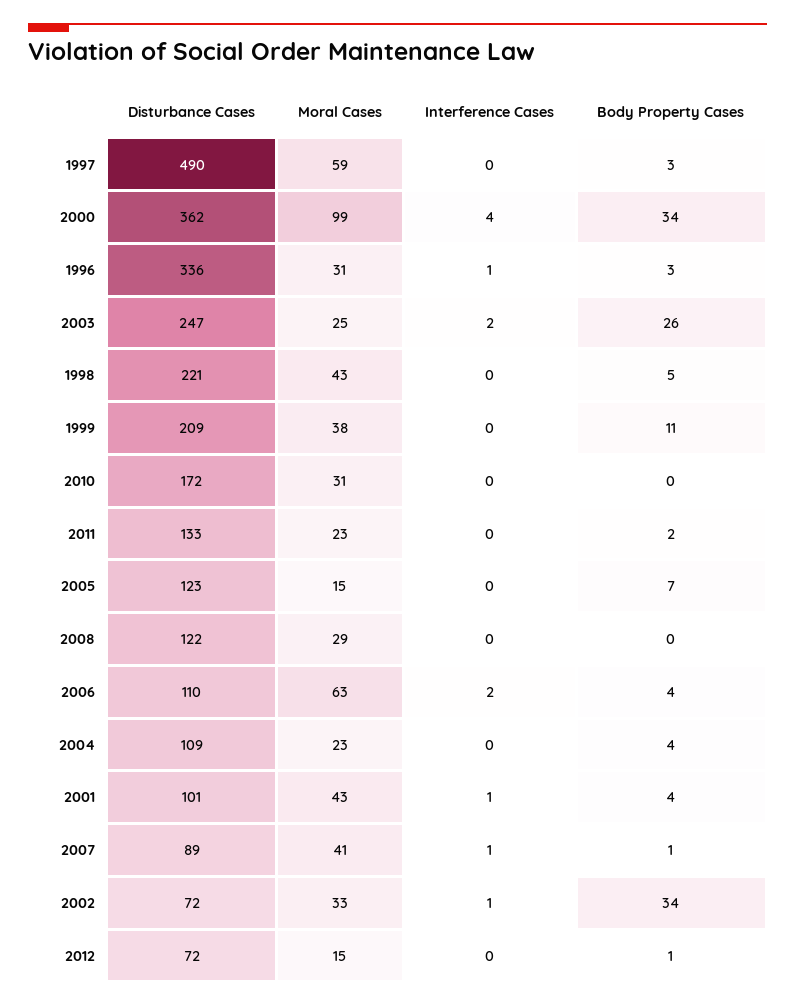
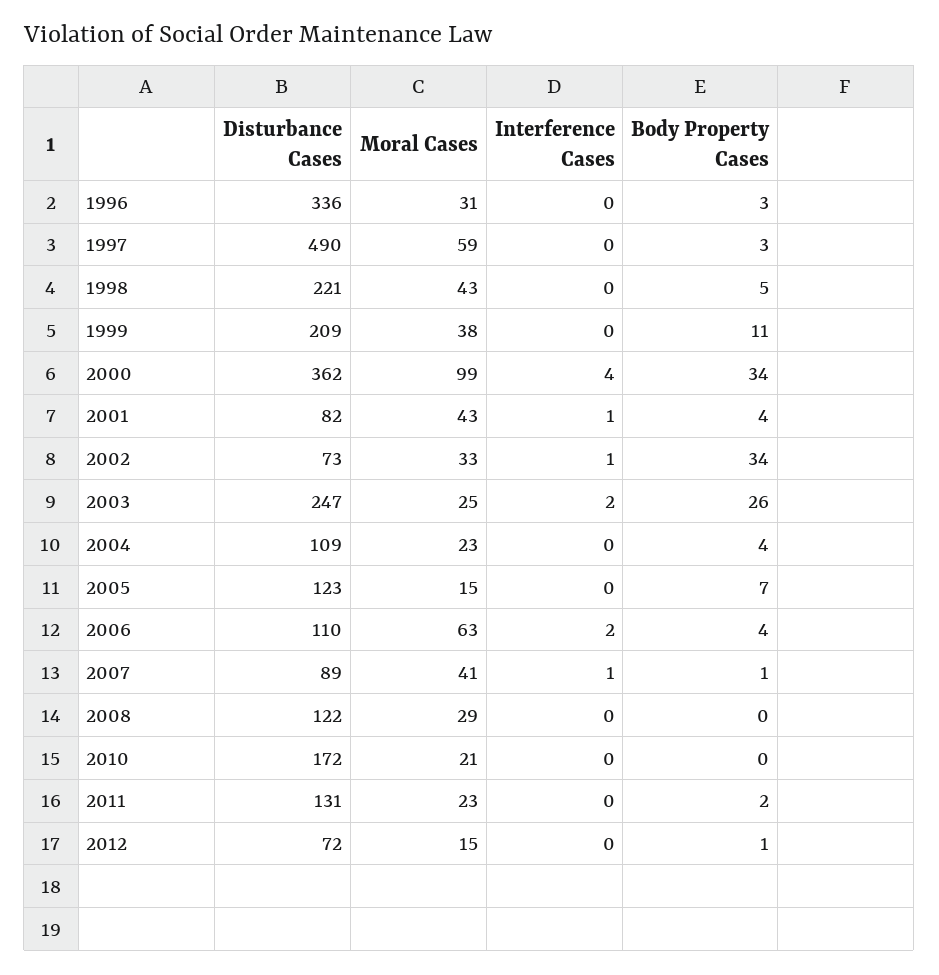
Interference Cases, 1996: 1 -> 0
Moral Cases, 2010: 31 -> 21
Disturbance Cases, 2011: 133 -> 131
Disturbance Cases, 2001: 101 -> 82
Disturbance Cases, 2002: 72 -> 73

